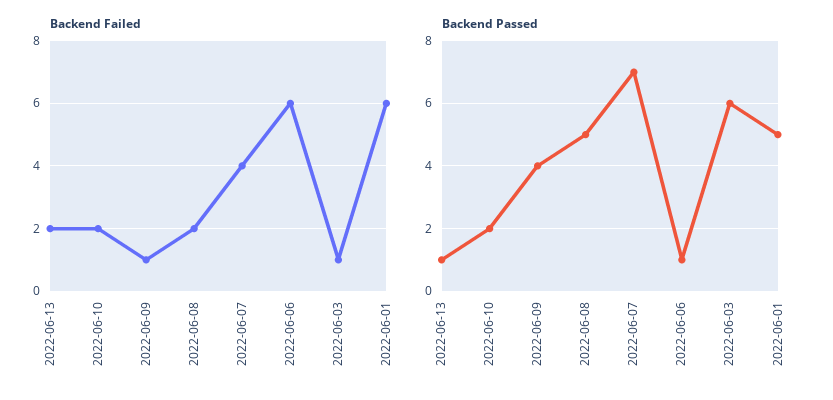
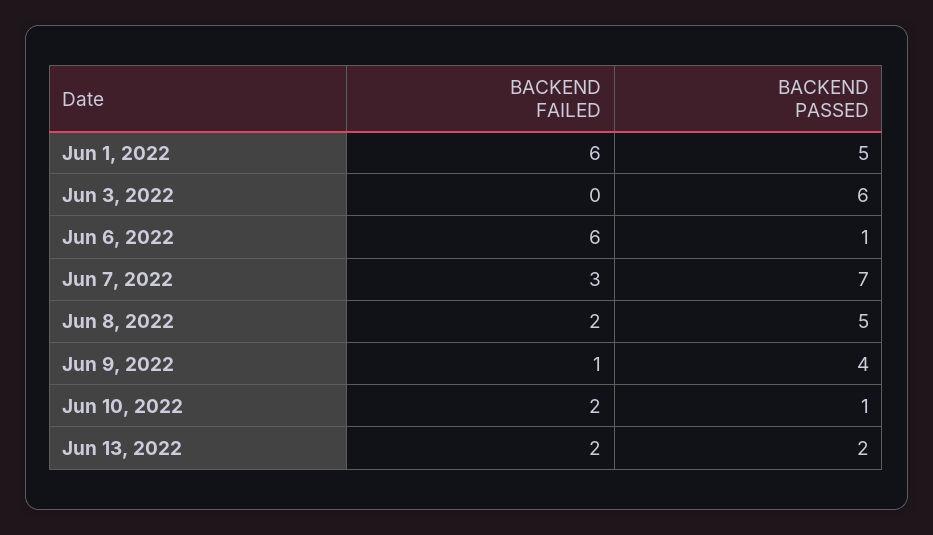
Backend Failed, 2022-06-07: 4 -> 3
Backend Failed, 2022-06-03: 1 -> 0
Backend Passed, 2022-06-13: 1 -> 2
Backend Passed, 2022-06-10: 2 -> 1

